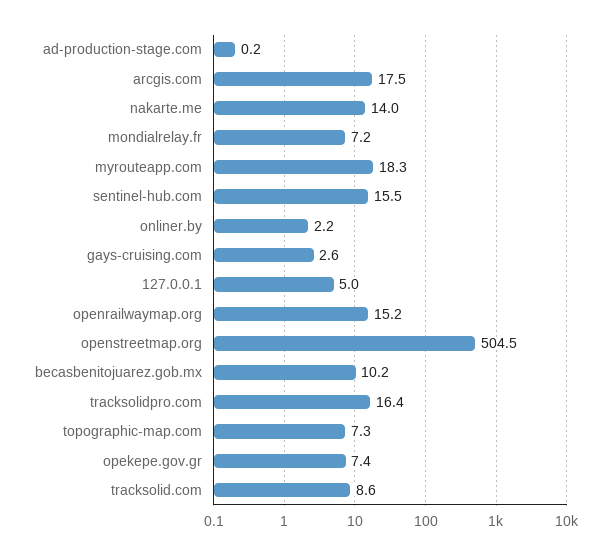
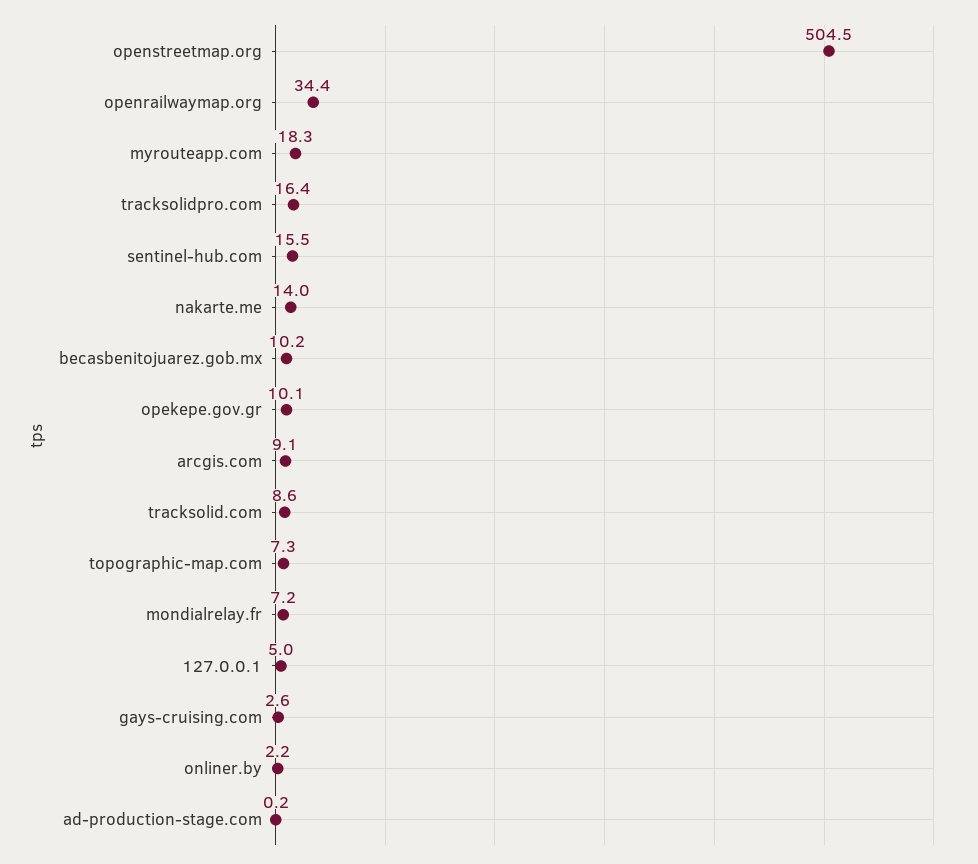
arcgis.com: 17.5 -> 9.1
openrailwaymap.org: 15.2 -> 34.4
opekepe.gov.gr: 7.4 -> 10.1

